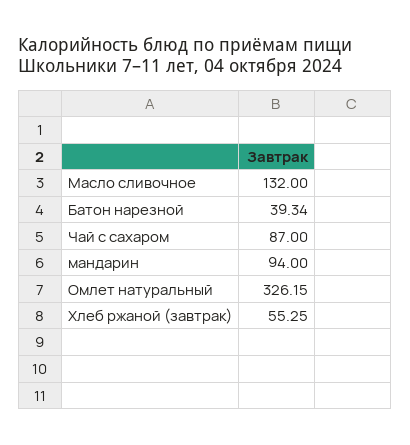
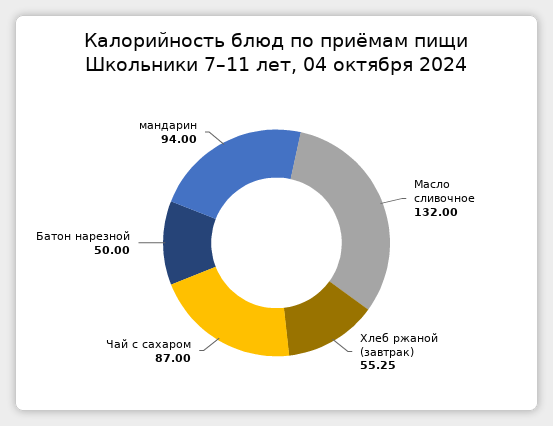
Батон нарезной: 39.34 -> 50
Омлет натуральный: 326.15 -> none

